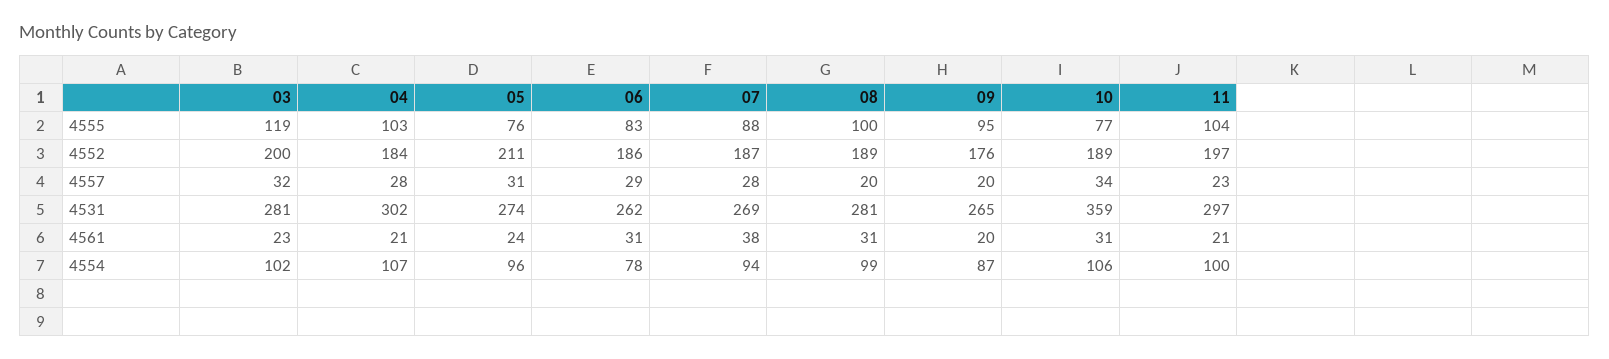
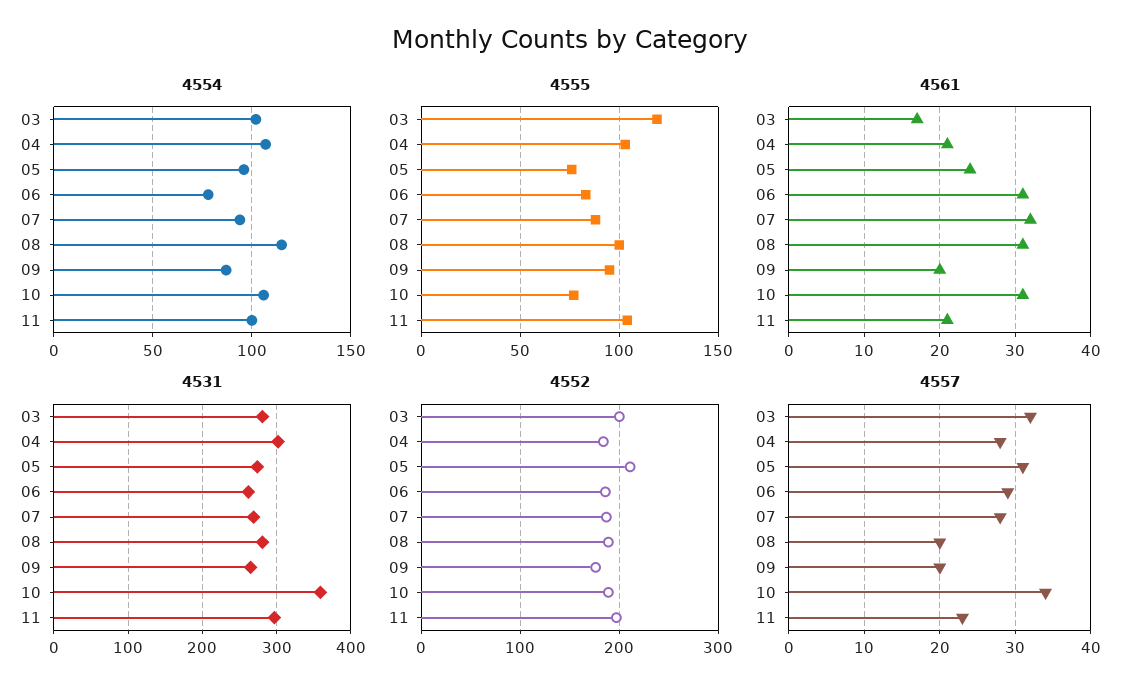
4561, 03: 23 -> 17
4561, 07: 38 -> 32
4554, 08: 99 -> 115

